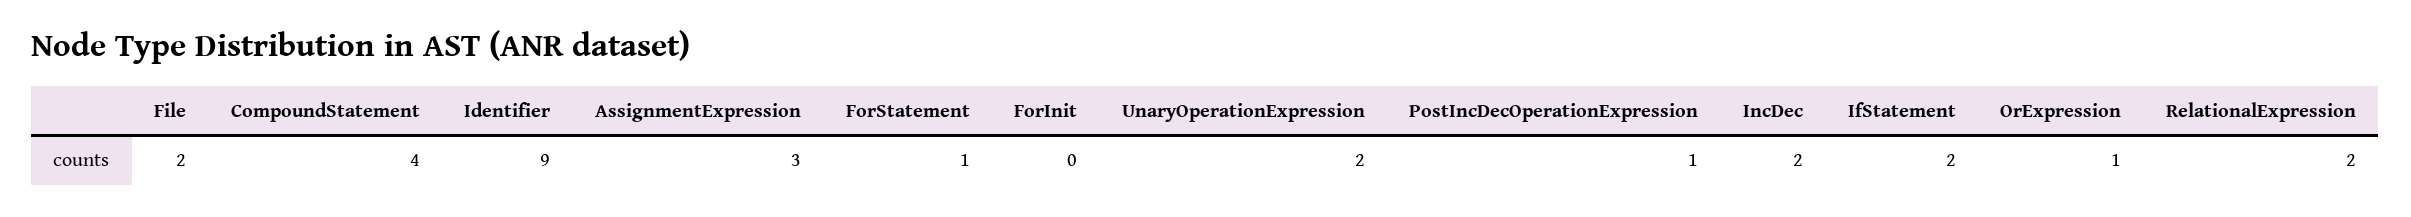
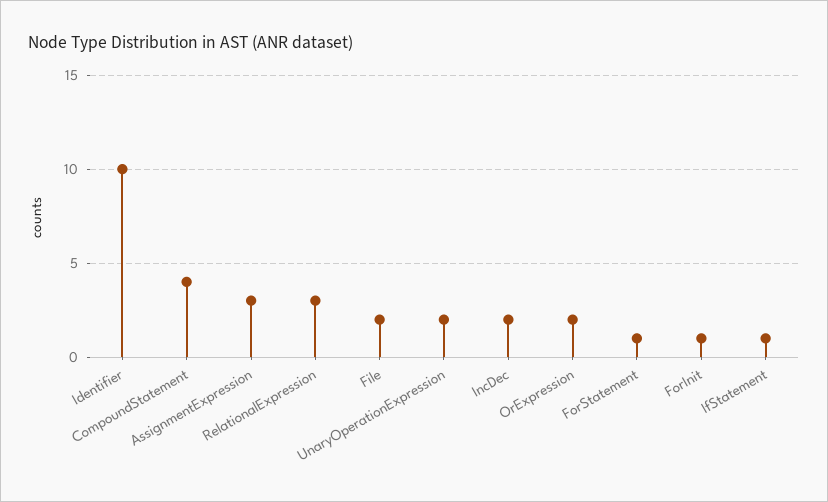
Identifier: 9 -> 10
ForInit: 0 -> 1
PostIncDecOperationExpression: 1 -> none
IfStatement: 2 -> 1
OrExpression: 1 -> 2
RelationalExpression: 2 -> 3

